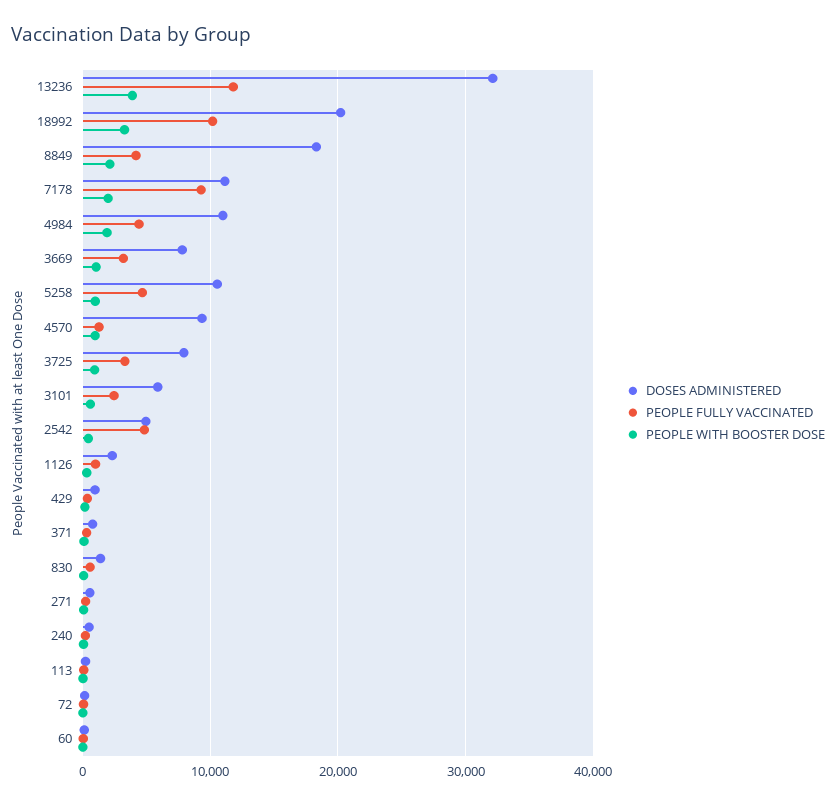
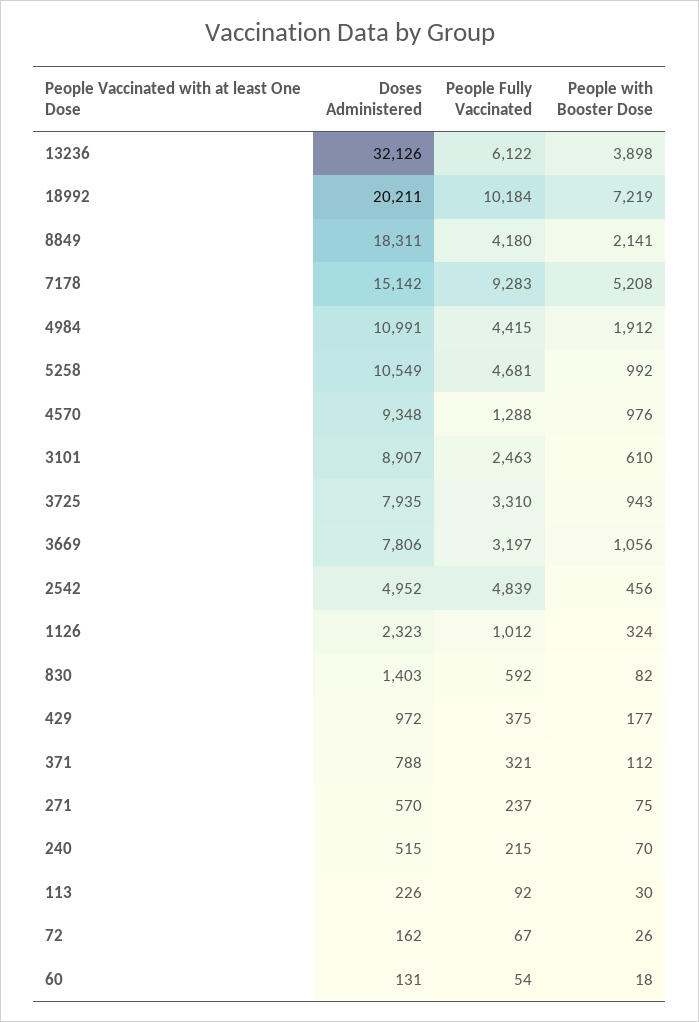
PEOPLE FULLY VACCINATED, 13236: 12000 -> 6122
PEOPLE WITH BOOSTER DOSE, 18992: 3000 -> 7219
DOSES ADMINISTERED, 7178: 11000 -> 15142
PEOPLE WITH BOOSTER DOSE, 7178: 2000 -> 5208
DOSES ADMINISTERED, 3101: 6000 -> 8907

